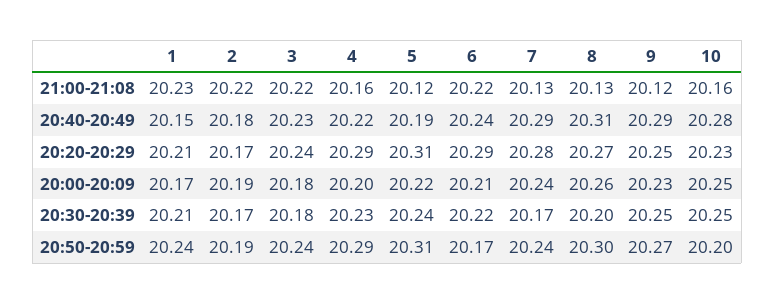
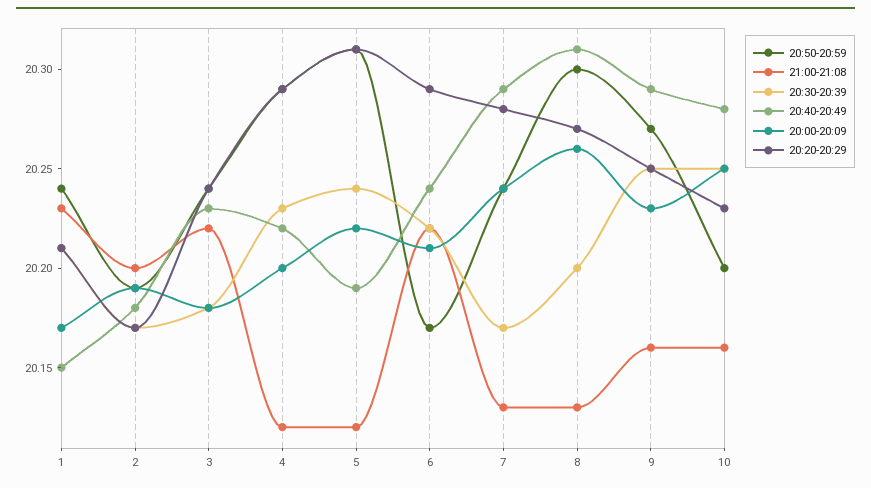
21:00-21:08, 2: 20.22 -> 20.2
21:00-21:08, 4: 20.16 -> 20.12
21:00-21:08, 9: 20.12 -> 20.16

